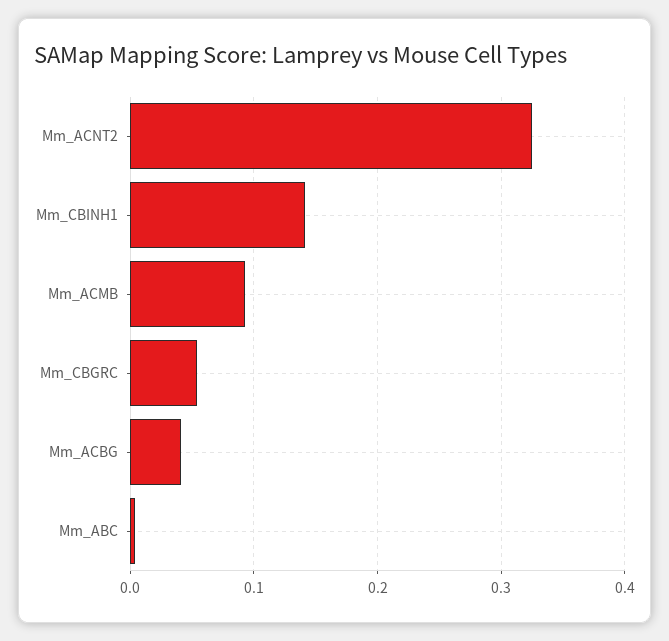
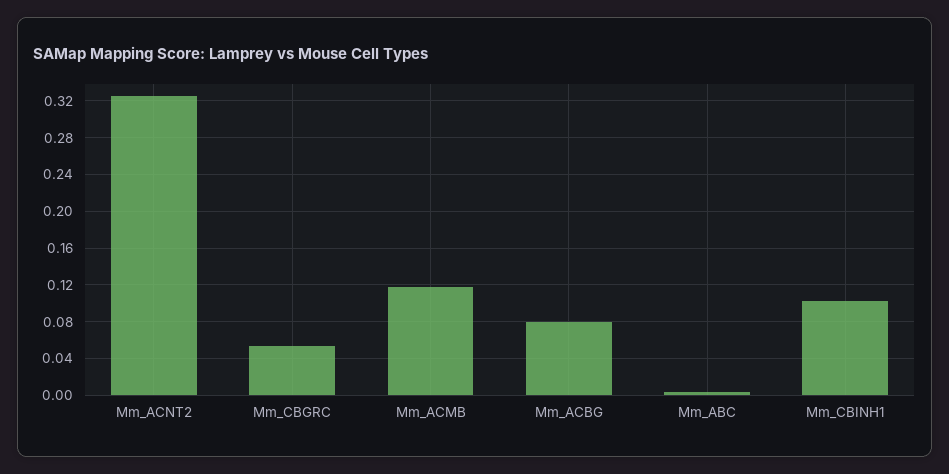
Mm_CBINH1: 0.14 -> 0.1
Mm_ACMB: 0.09 -> 0.12
Mm_ACBG: 0.04 -> 0.08

